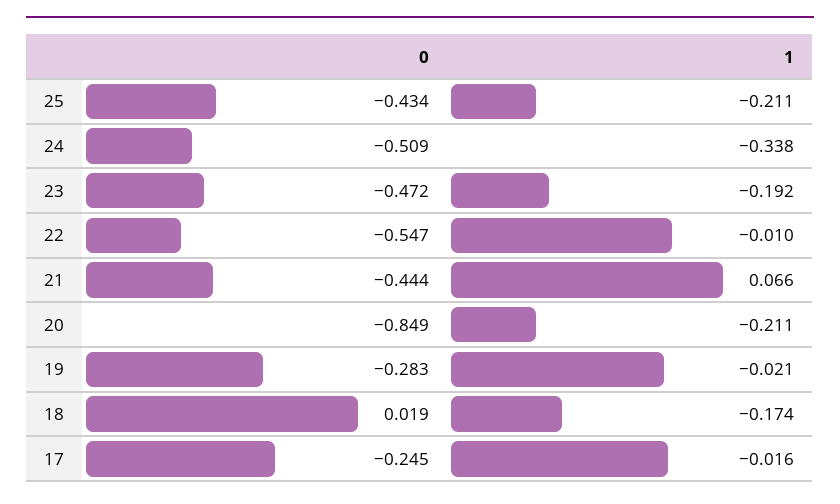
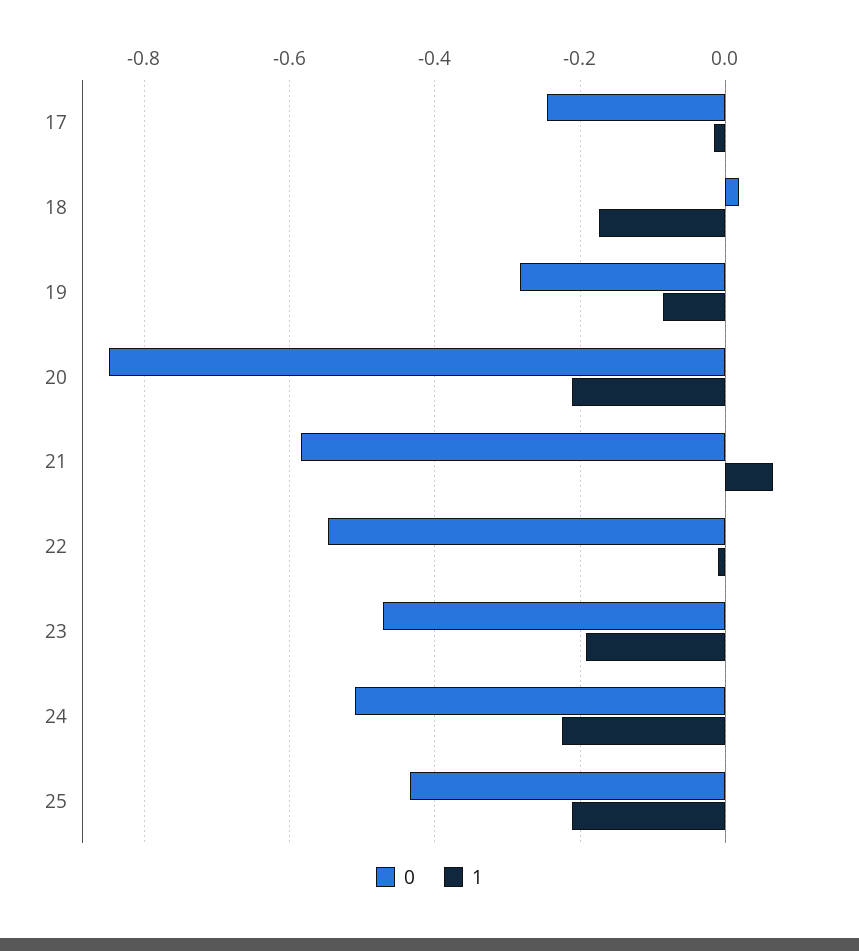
1, 24: -0.338 -> -0.22
0, 21: -0.444 -> -0.58
1, 19: -0.021 -> -0.08

